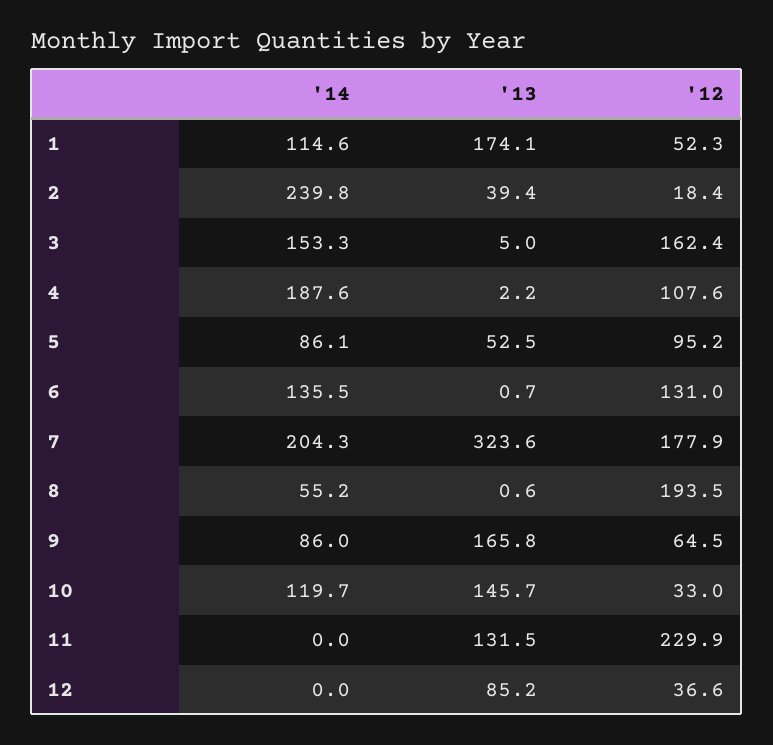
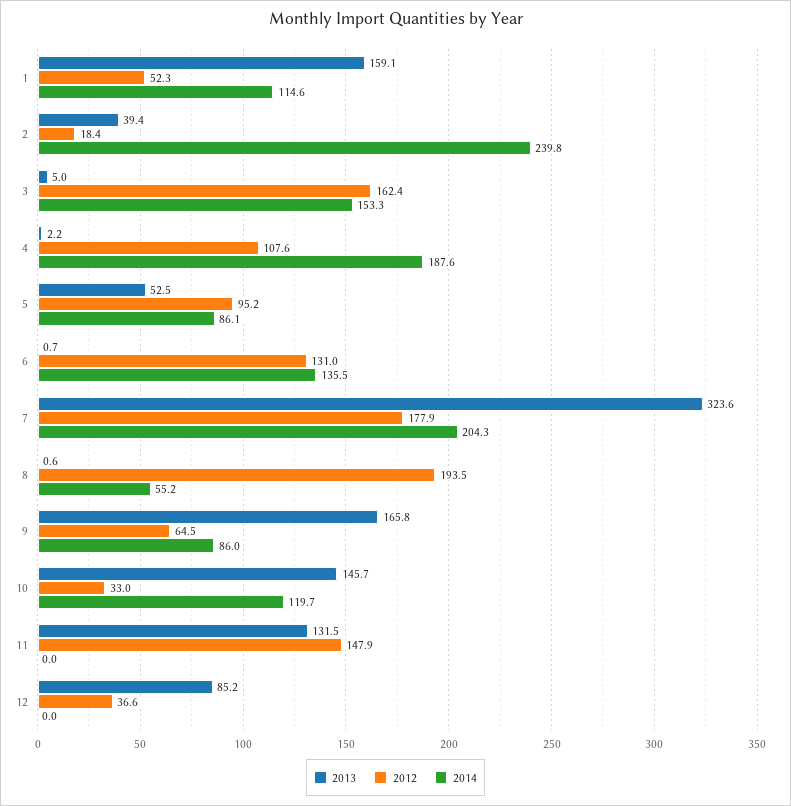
'13, 1: 174.1 -> 159.1
'12, 11: 229.9 -> 147.9

